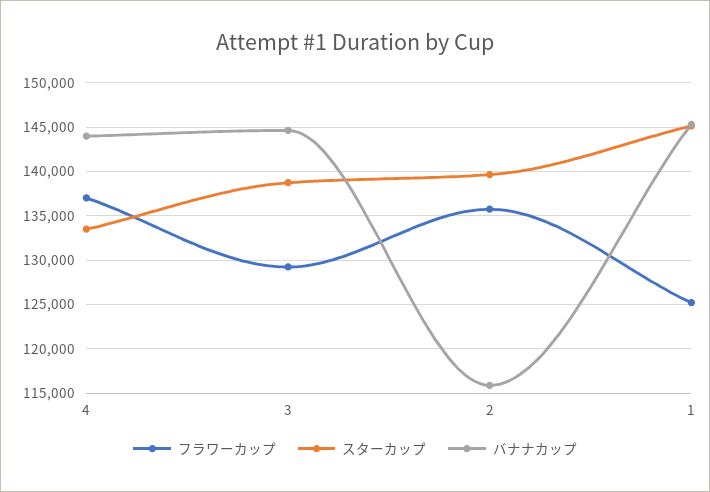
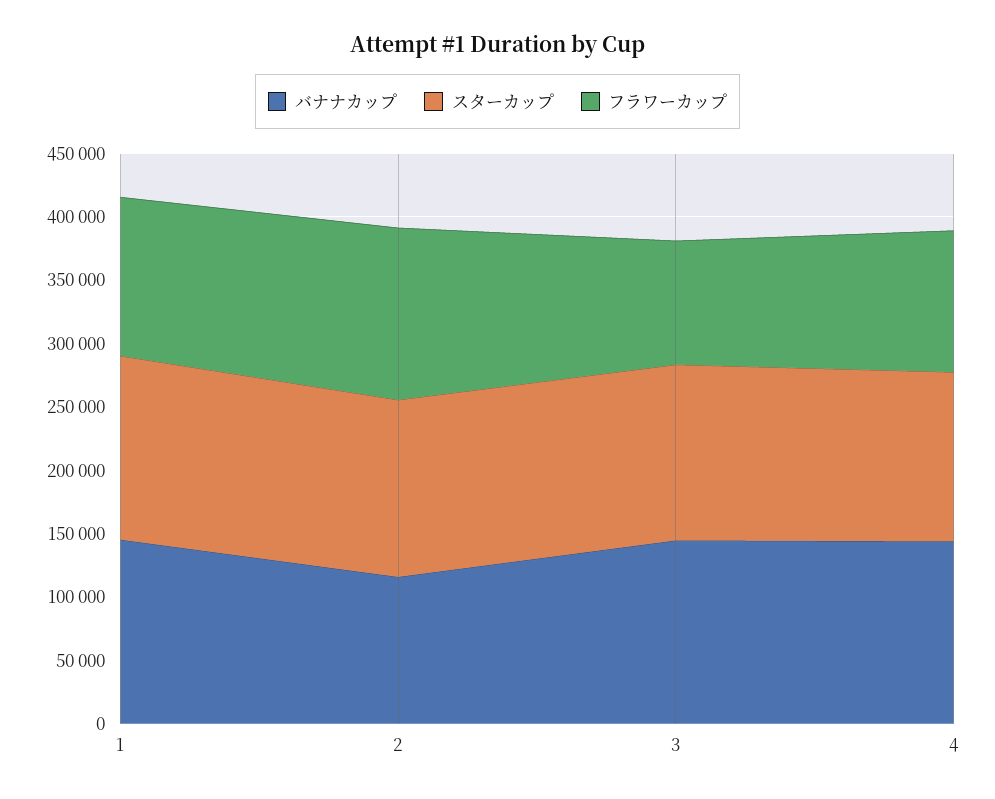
フラワーカップ, 4: 137000 -> 110000
フラワーカップ, 3: 129000 -> 100000

